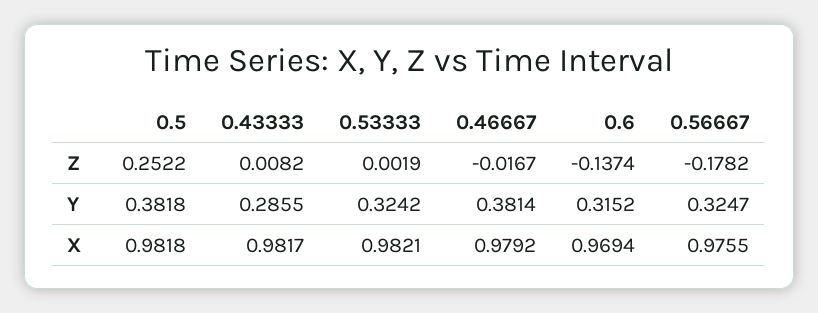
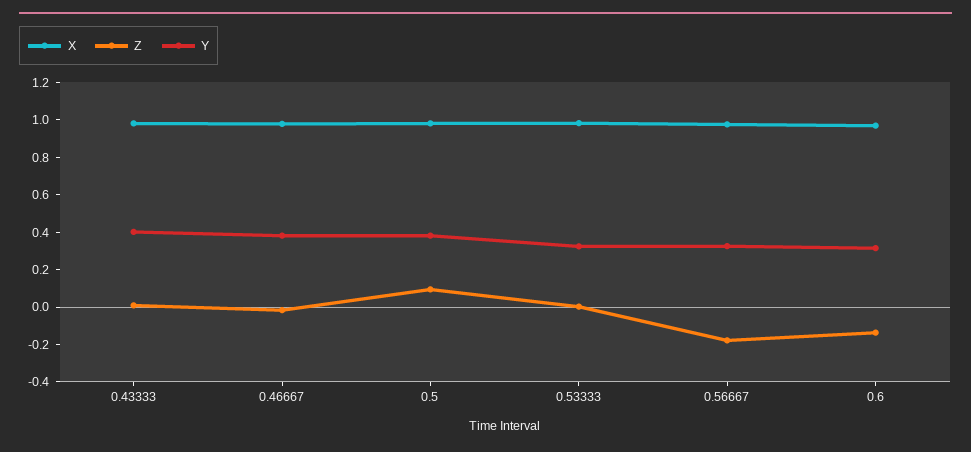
Z, 0.5: 0.2522 -> 0.1
Y, 0.43333: 0.2855 -> 0.4

